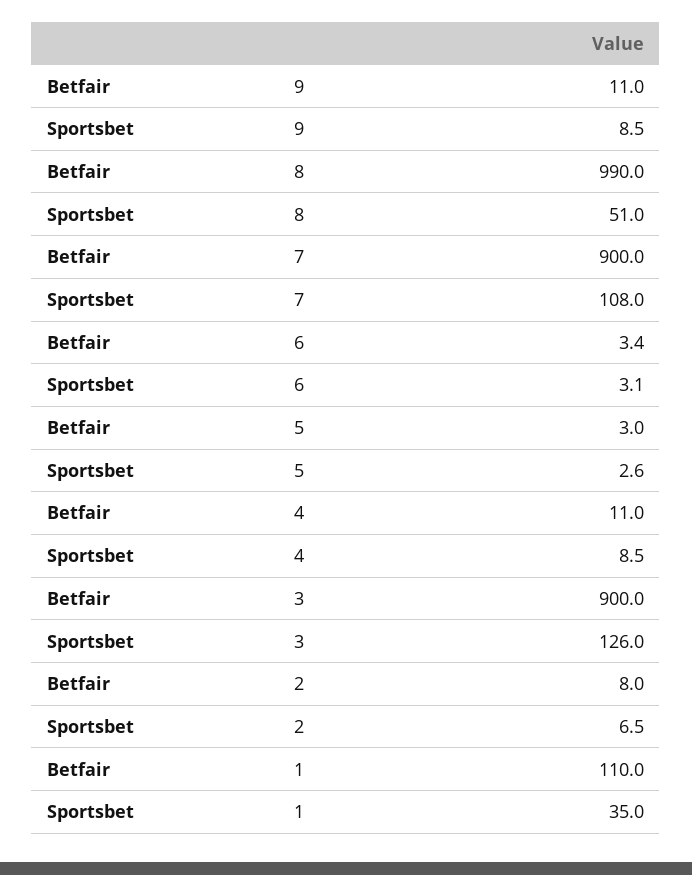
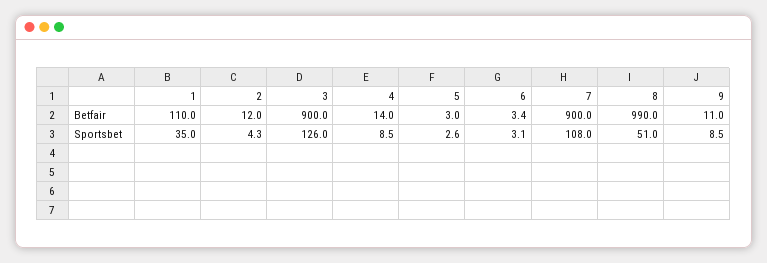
Betfair, 4: 11 -> 14
Betfair, 2: 8 -> 12
Sportsbet, 2: 6.5 -> 4.3

